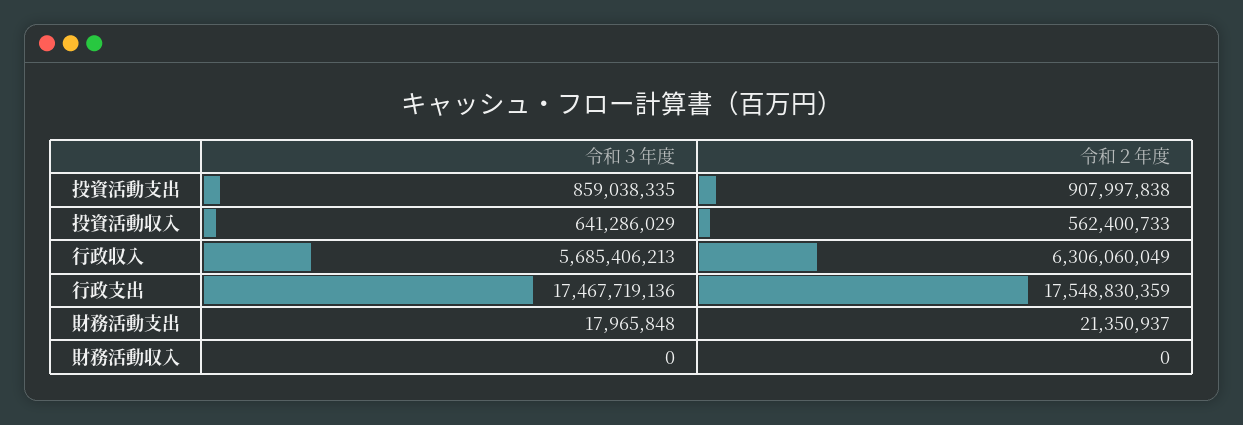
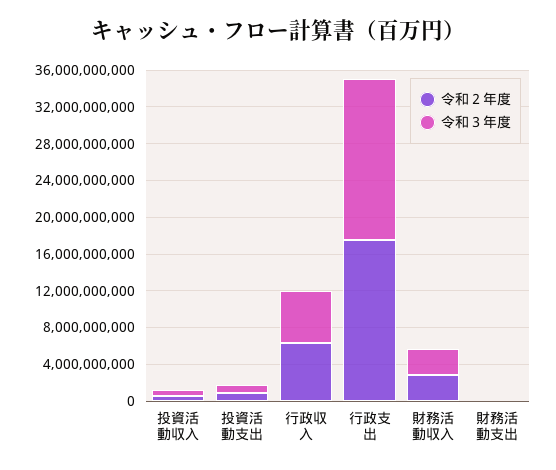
令和３年度, 財務活動収入: 0 -> 3000000000
令和２年度, 財務活動収入: 0 -> 3000000000

